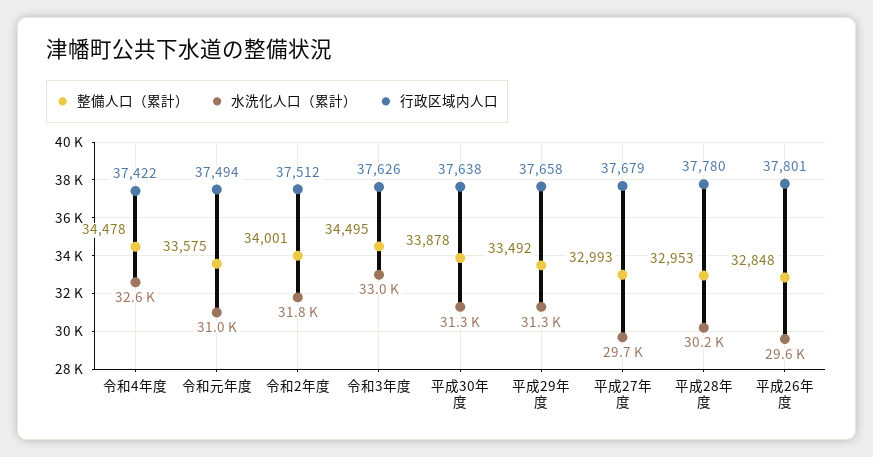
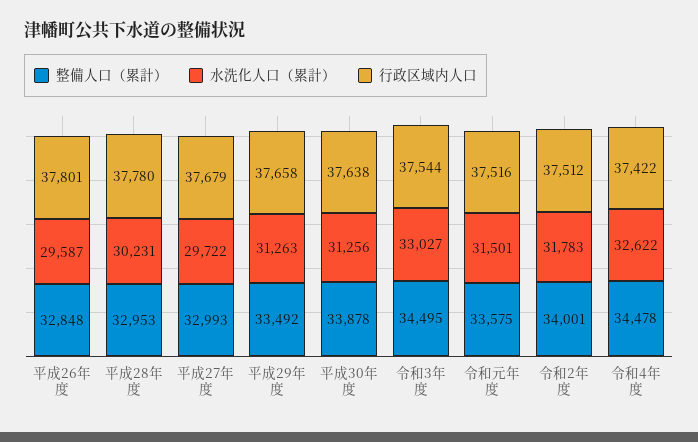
水洗化人口（累計）, 令和元年度: 31000 -> 31501
行政区域内人口, 令和元年度: 37494 -> 37516
行政区域内人口, 令和3年度: 37626 -> 37544

